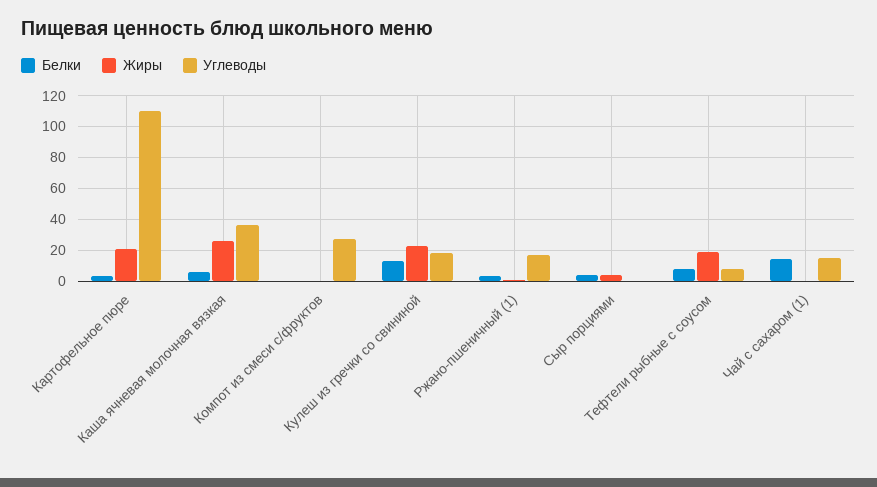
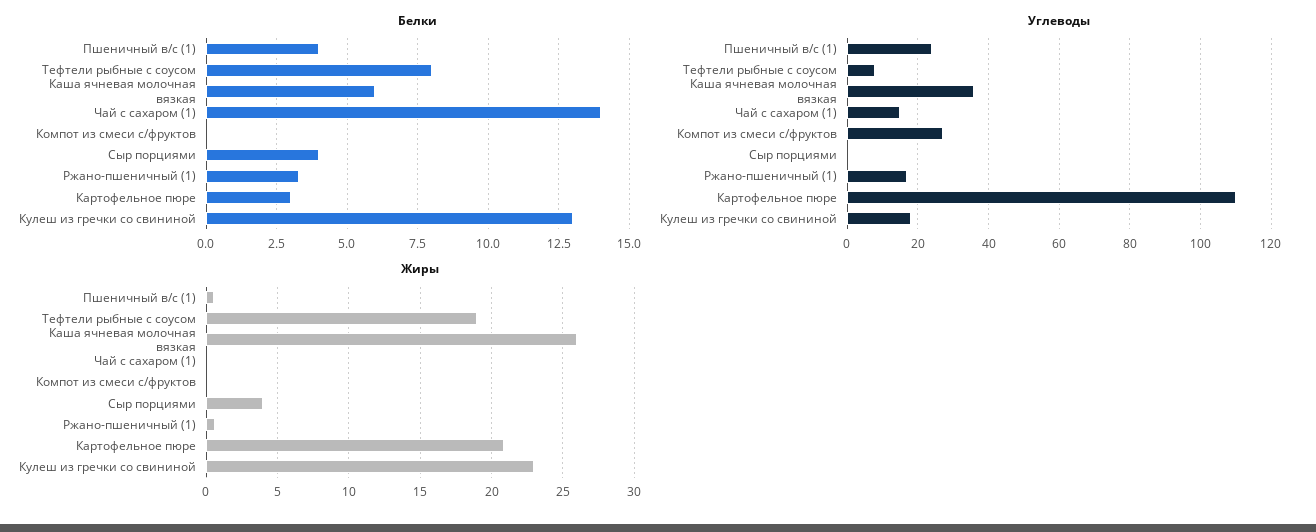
Белки, Пшеничный в/с (1): none -> 4
Углеводы, Пшеничный в/с (1): none -> 25
Жиры, Пшеничный в/с (1): none -> 0.5

